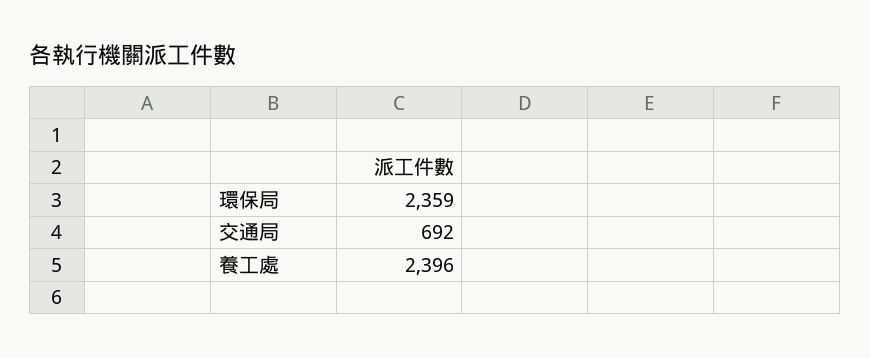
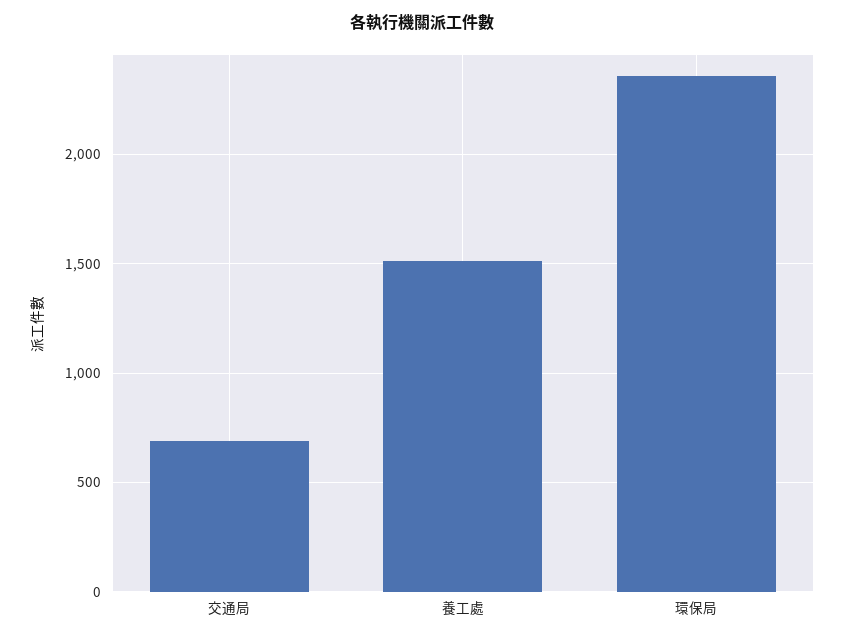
養工處: 2396 -> 1500

